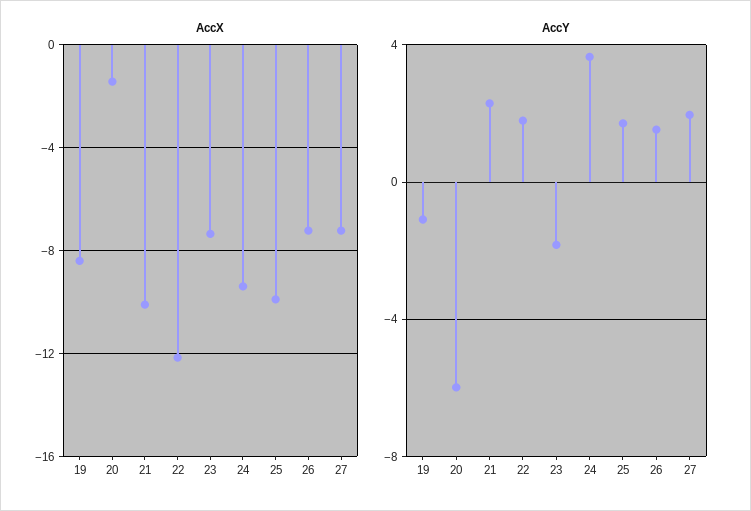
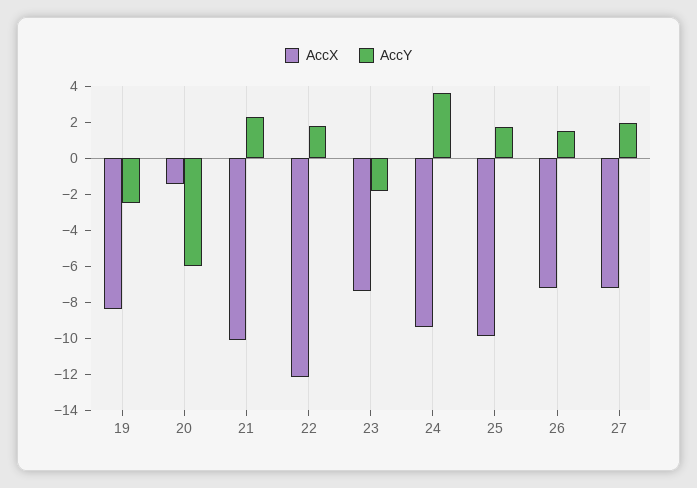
AccY, 19: -1 -> -2.5

